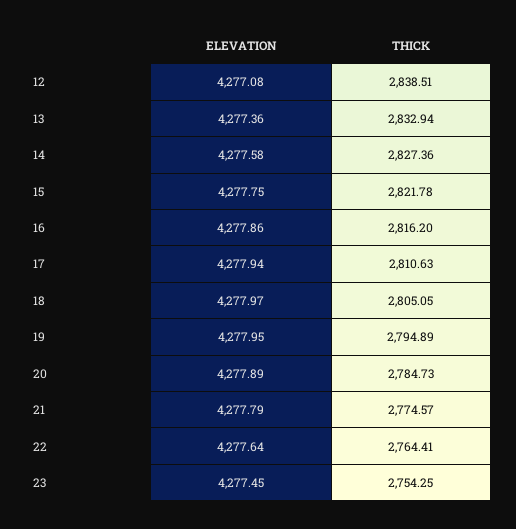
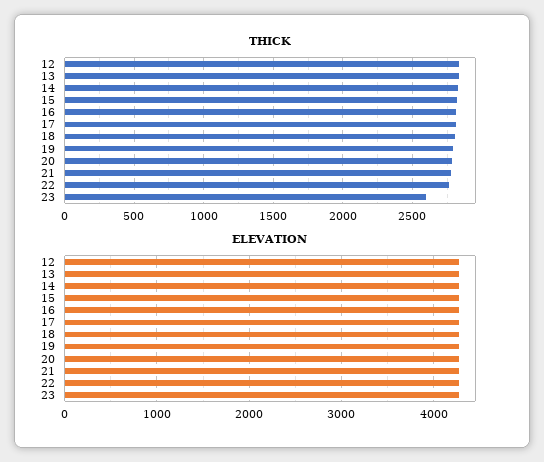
THICK, 23: 2754.25 -> 2600

